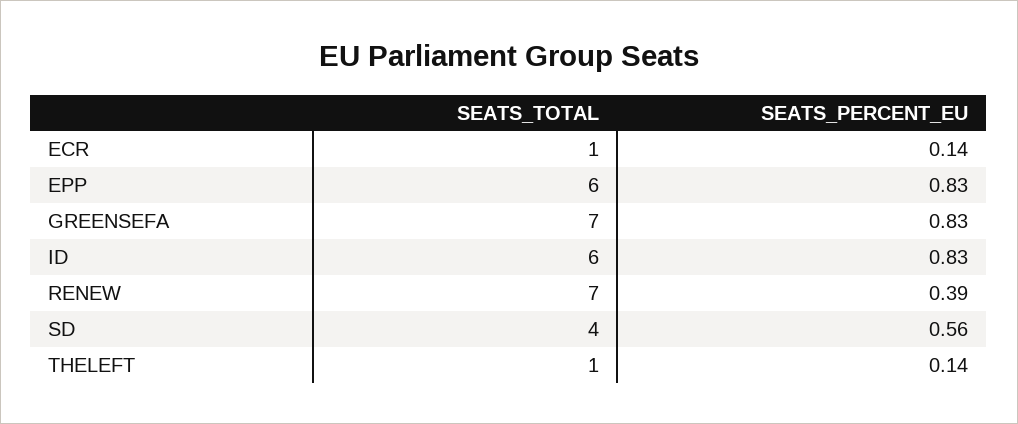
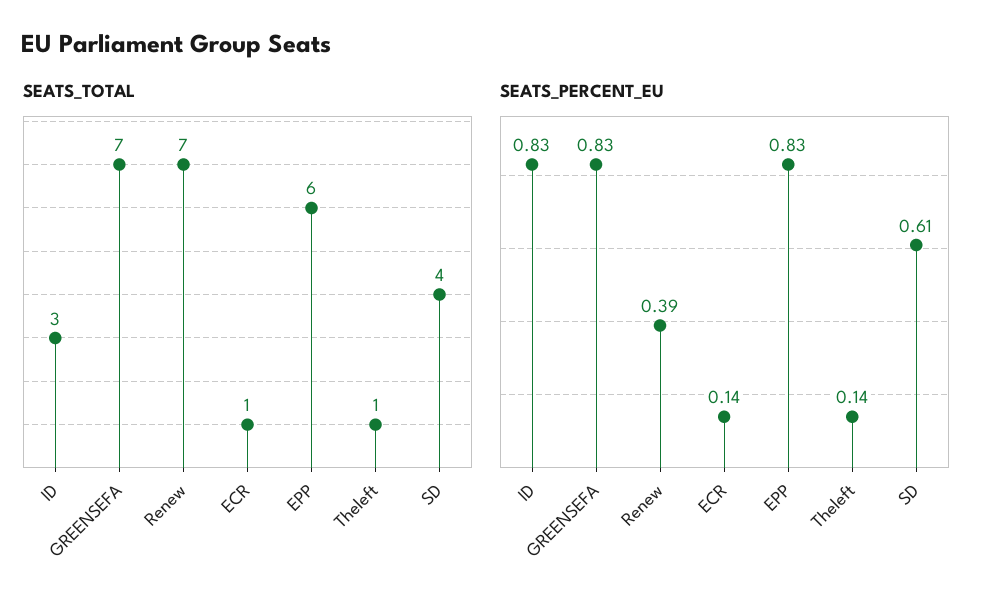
SEATS_TOTAL, ID: 6 -> 3
SEATS_PERCENT_EU, SD: 0.56 -> 0.61

